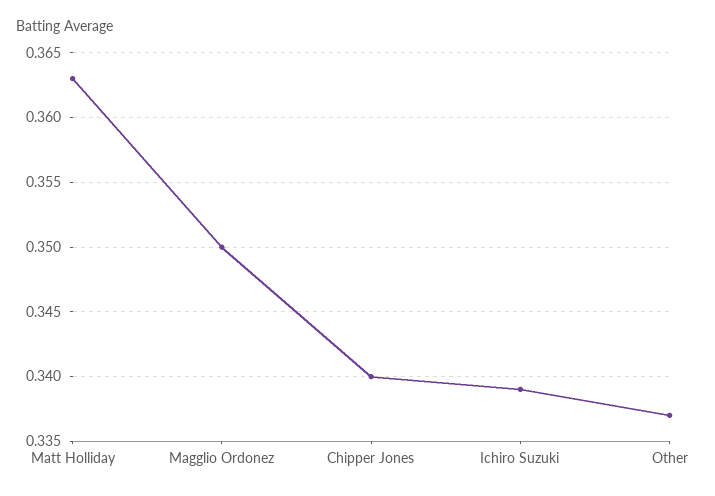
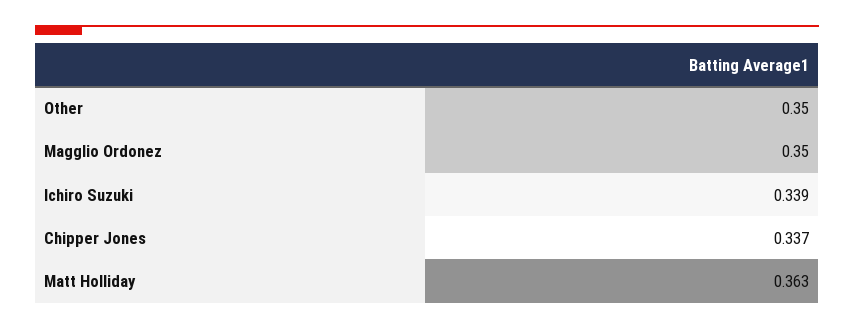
Chipper Jones: 0.34 -> 0.337
Other: 0.337 -> 0.35

